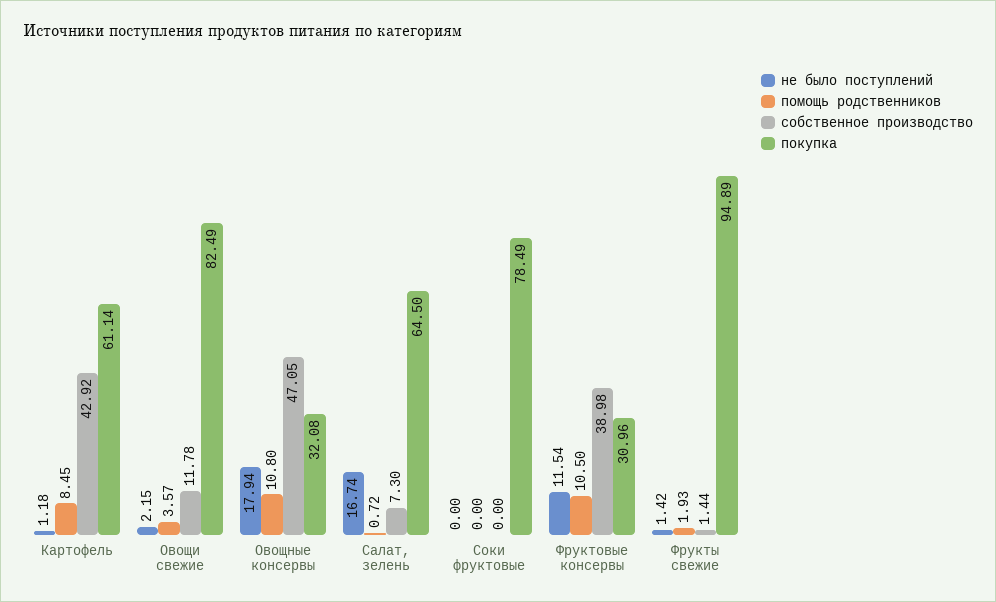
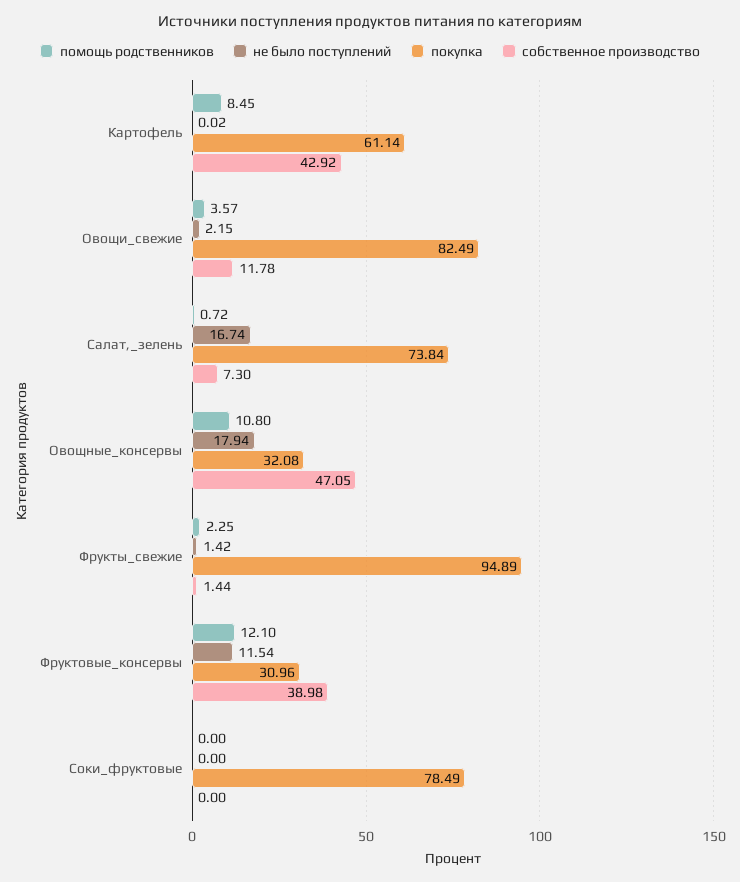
не было поступлений, Картофель: 1.18 -> 0.02
покупка, Салат, зелень: 64.5 -> 73.84
помощь родственников, Фруктовые консервы: 10.5 -> 12.1
помощь родственников, Фрукты свежие: 1.93 -> 2.25

